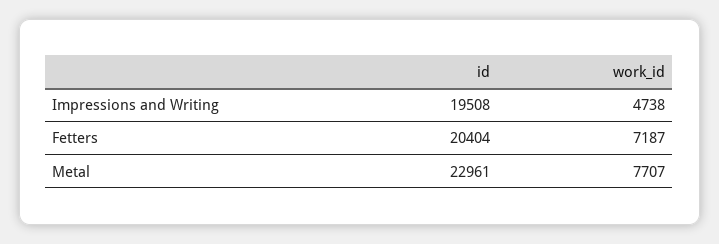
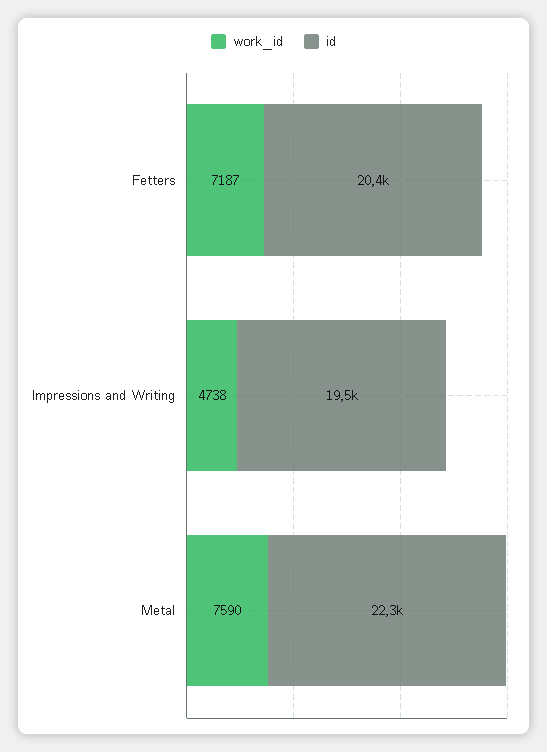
id, Metal: 22961 -> 22300
work_id, Metal: 7707 -> 7590

